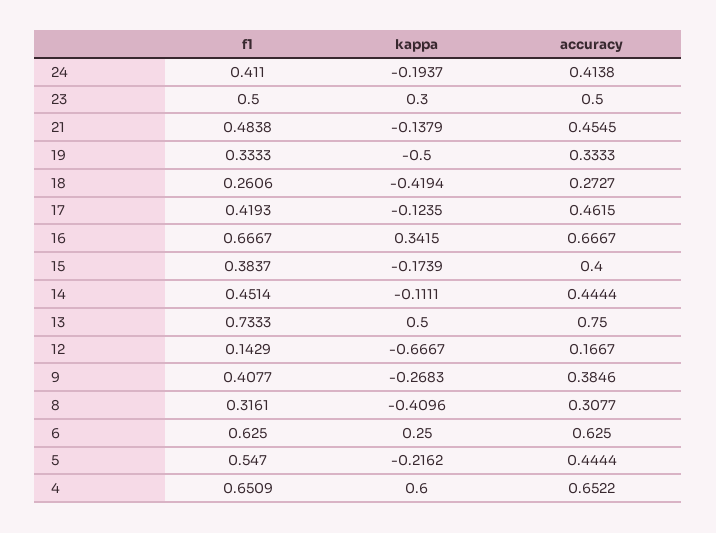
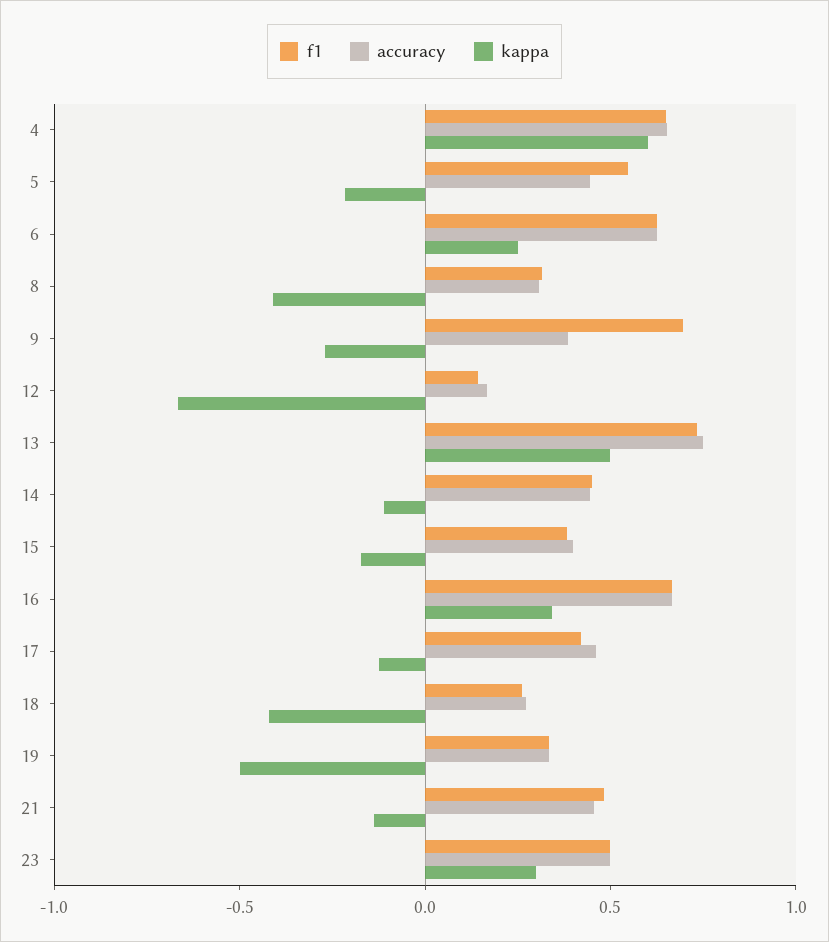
f1, 24: 0.411 -> none
kappa, 24: -0.1937 -> none
accuracy, 24: 0.4138 -> none
f1, 9: 0.4077 -> 0.7

